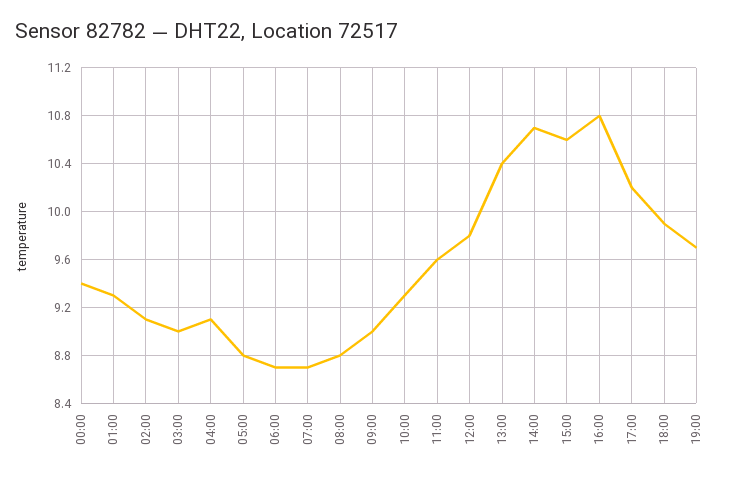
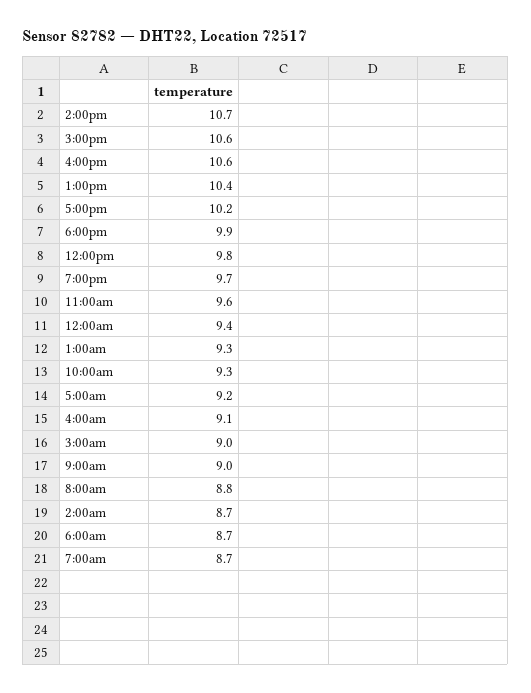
02:00: 9.1 -> 8.7
05:00: 8.8 -> 9.2
16:00: 10.8 -> 10.6

